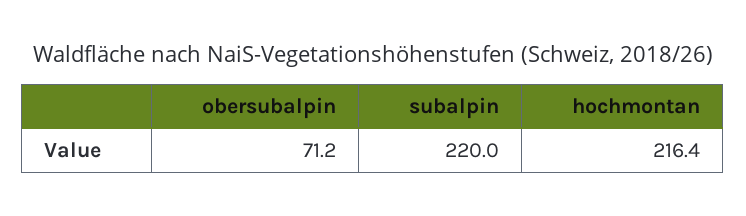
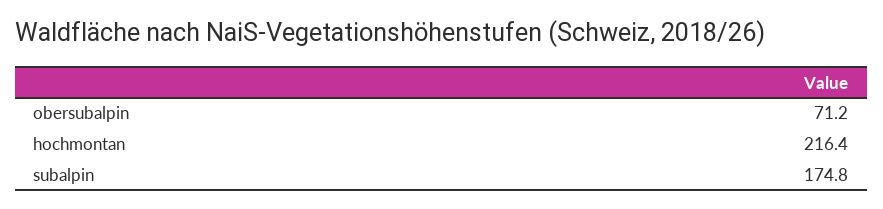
subalpin: 220 -> 174.8

